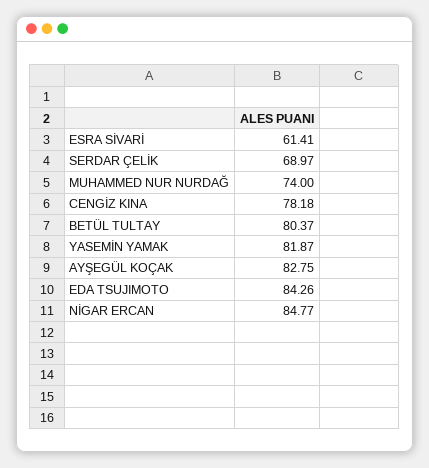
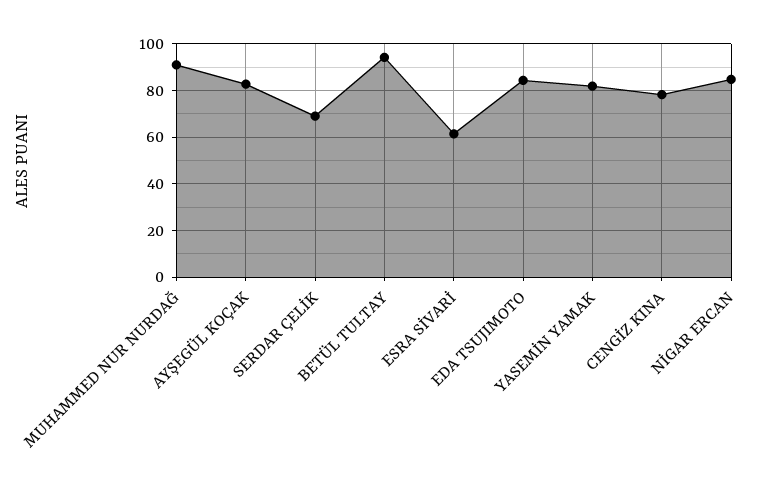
MUHAMMED NUR NURDAĞ: 74 -> 90
BETÜL TULTAY: 80.37 -> 95

